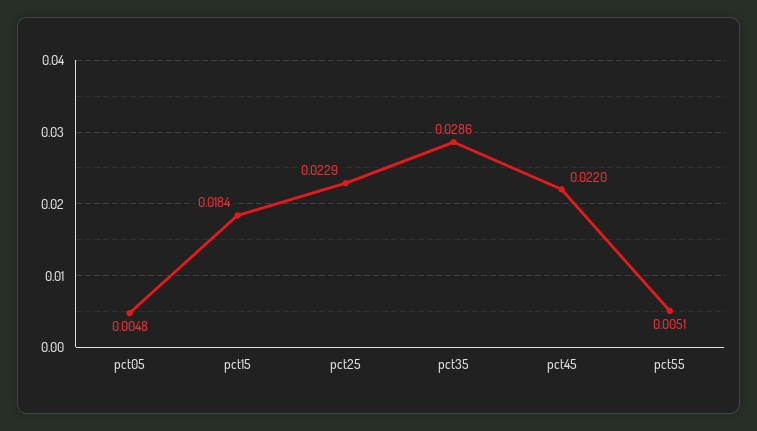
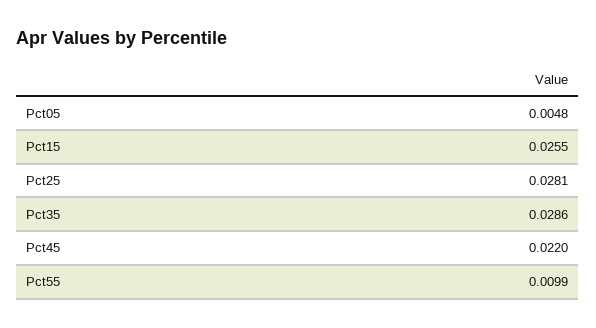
pct15: 0.0184 -> 0.0255
pct25: 0.0229 -> 0.0281
pct55: 0.0051 -> 0.0099

